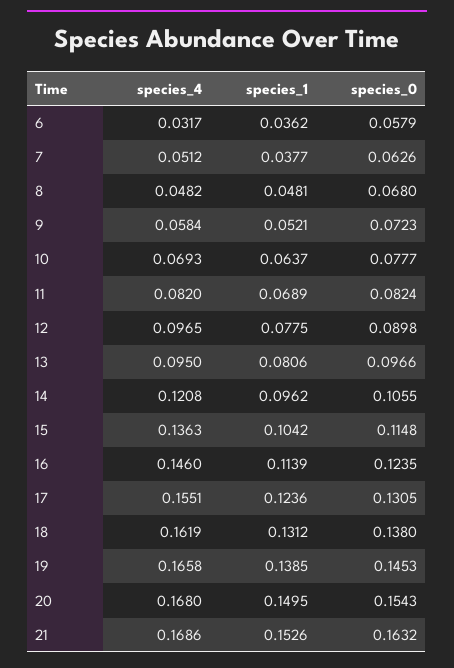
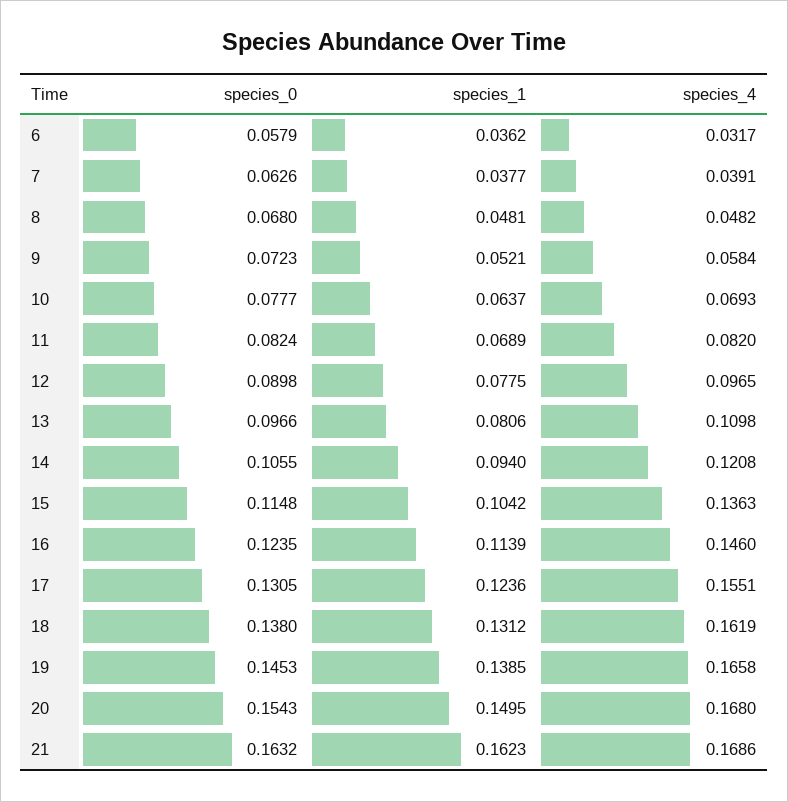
species_4, 7: 0.0512 -> 0.0391
species_4, 13: 0.095 -> 0.1098
species_1, 14: 0.0962 -> 0.094
species_1, 21: 0.1526 -> 0.1623

